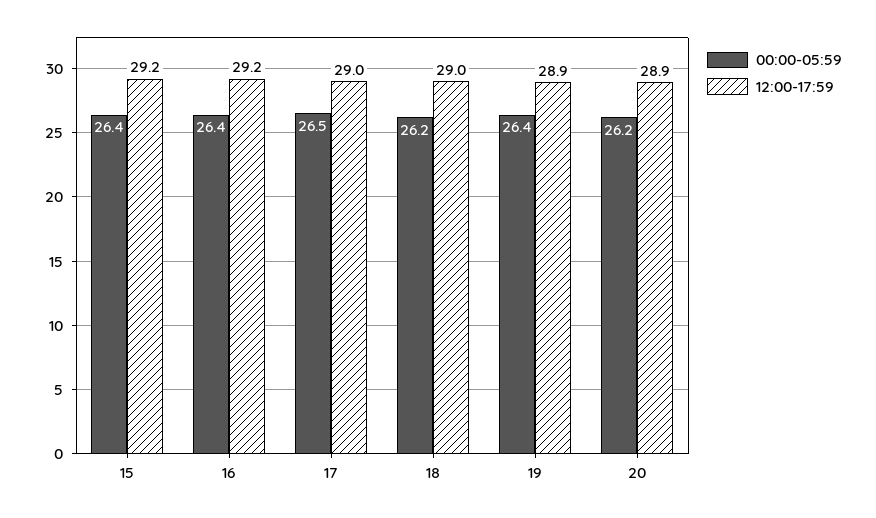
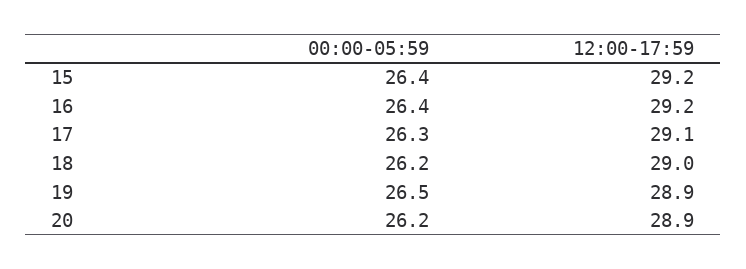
00:00-05:59, 17: 26.5 -> 26.3
12:00-17:59, 17: 29 -> 29.1
00:00-05:59, 19: 26.4 -> 26.5

